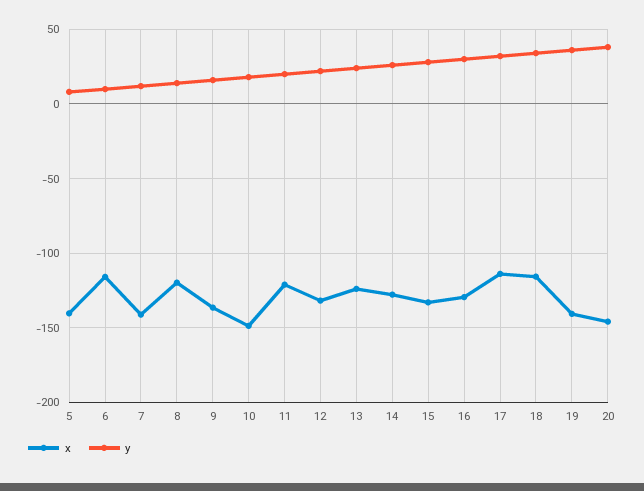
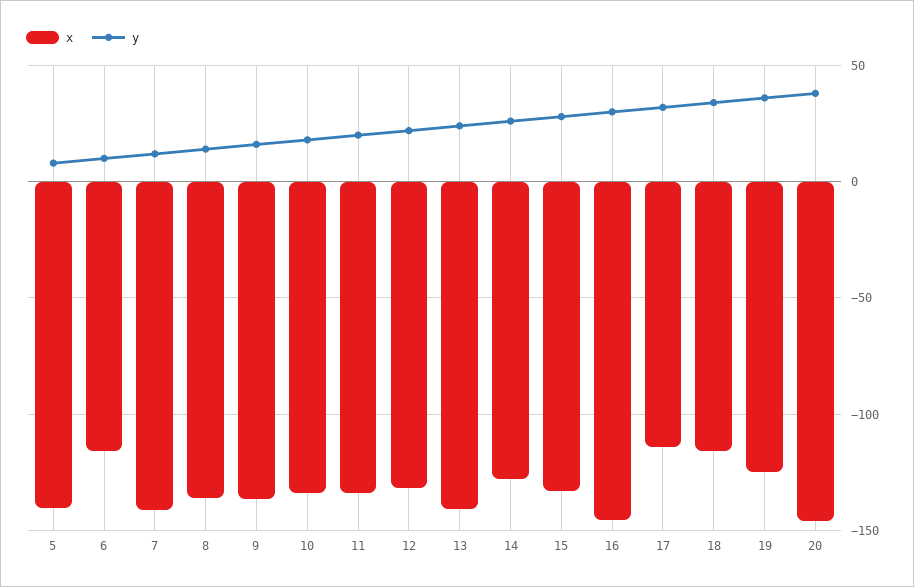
x, 8: -120 -> -135
x, 10: -150 -> -135
x, 11: -120 -> -135
x, 13: -125 -> -140
x, 16: -130 -> -145
x, 19: -140 -> -125

